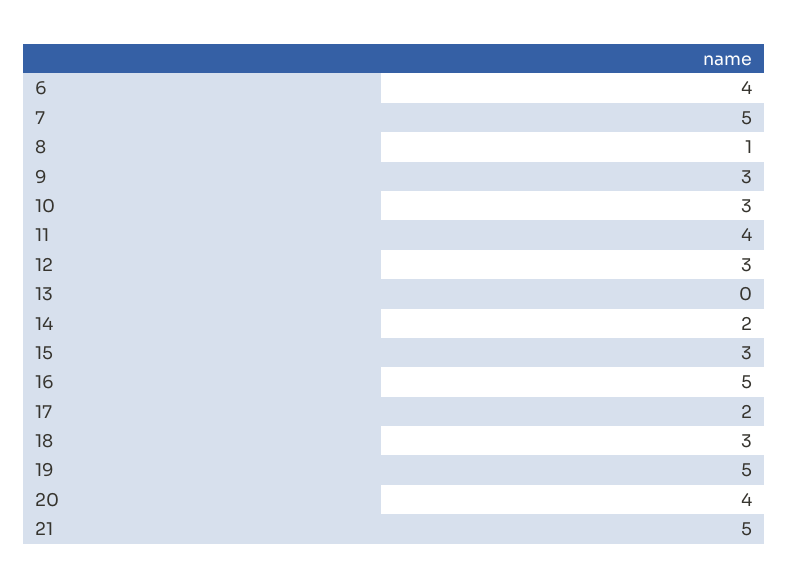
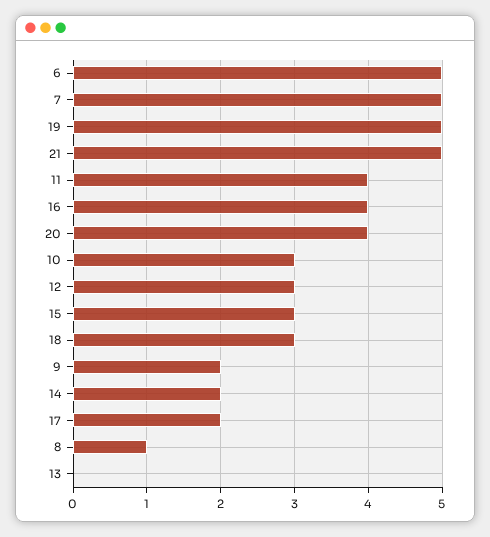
6: 4 -> 5
9: 3 -> 2
16: 5 -> 4

